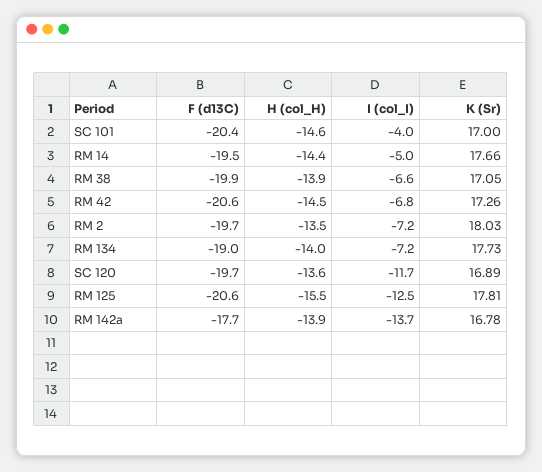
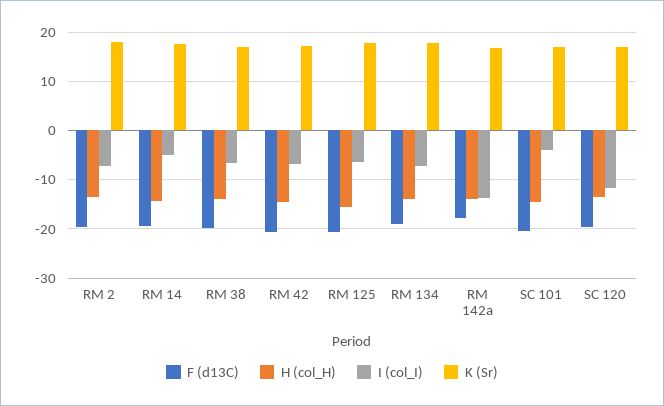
I (col_I), RM 125: -12.5 -> -6

